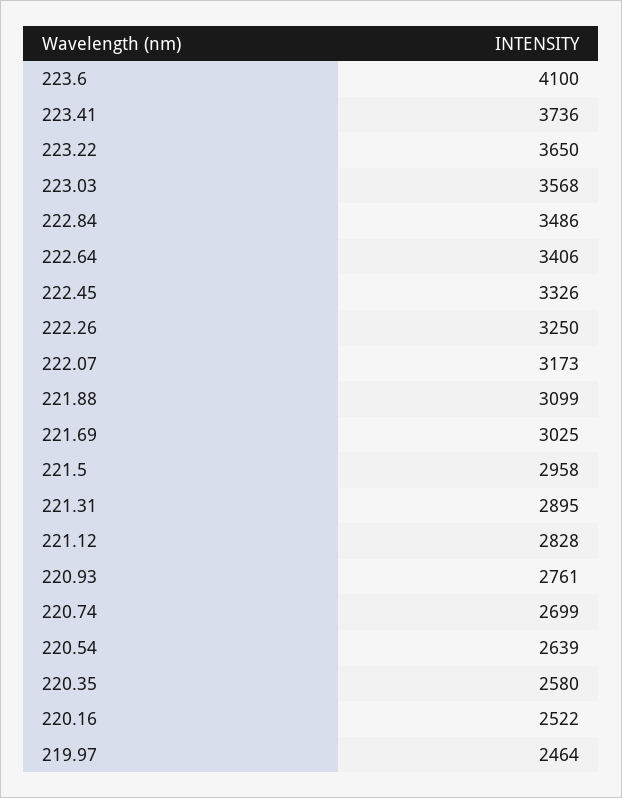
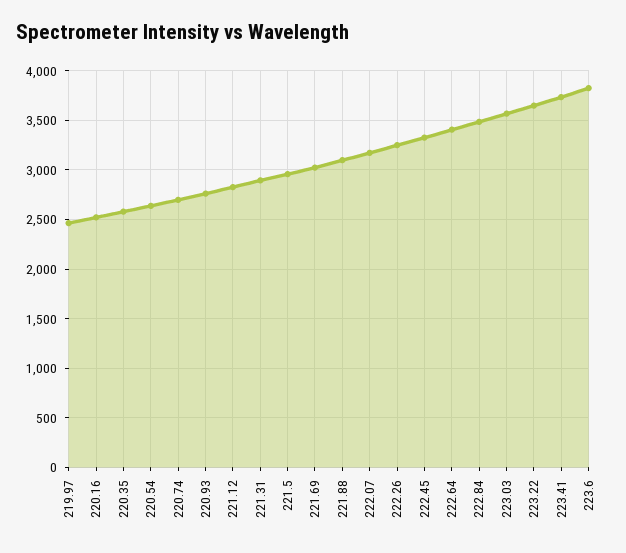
223.6: 4100 -> 3800

